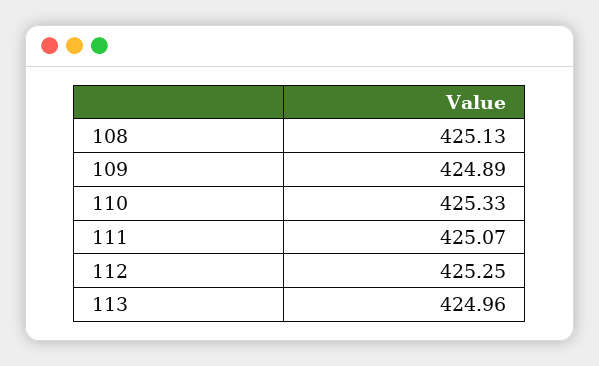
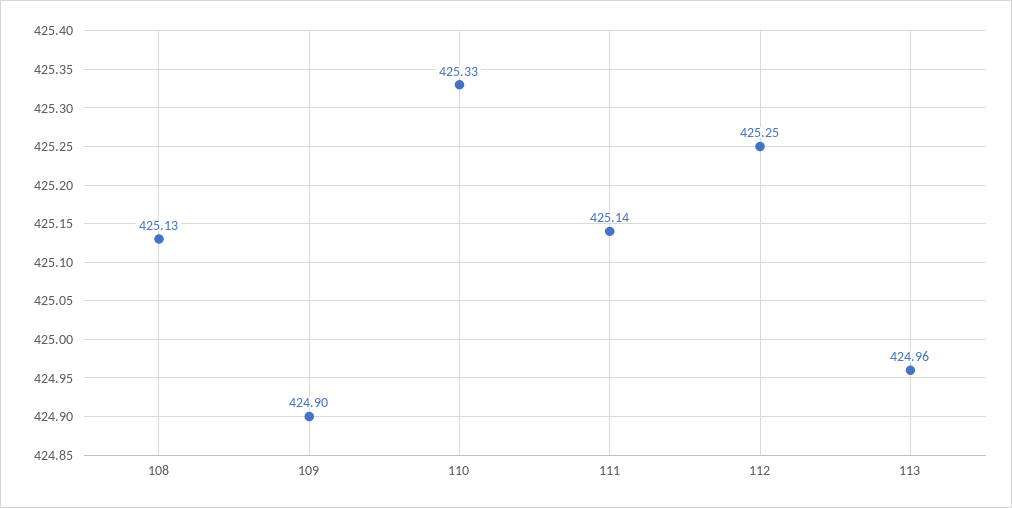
109: 424.89 -> 424.9
111: 425.07 -> 425.14

